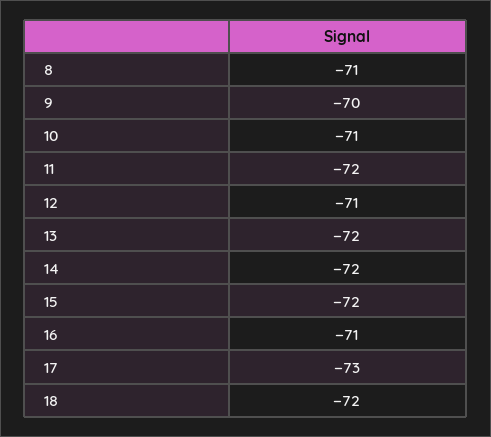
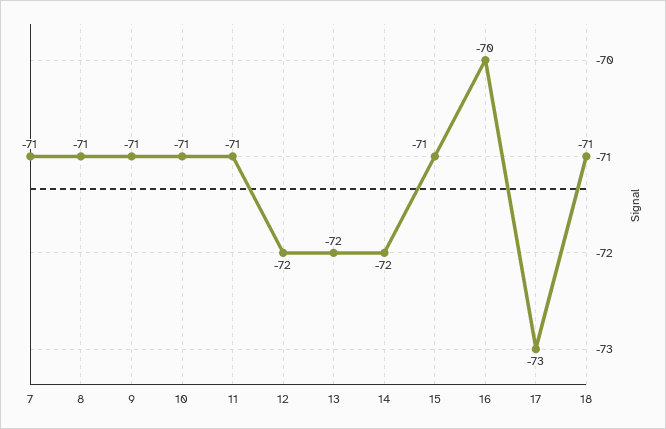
9: -70 -> -71
11: -72 -> -71
12: -71 -> -72
15: -72 -> -71
16: -71 -> -70
18: -72 -> -71
7: none -> -71

